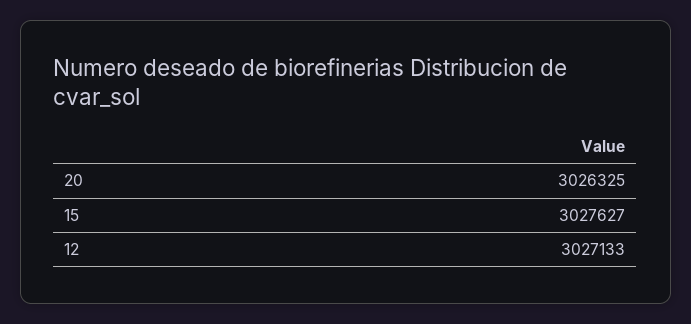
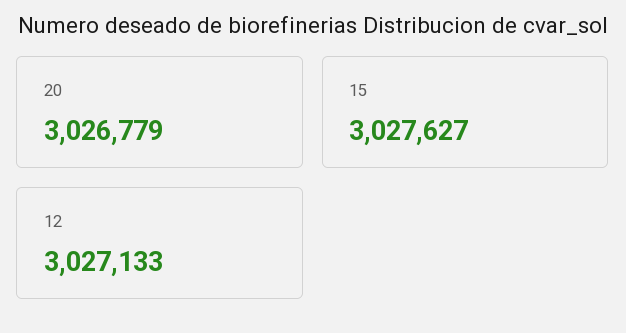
20: 3026325 -> 3026779

